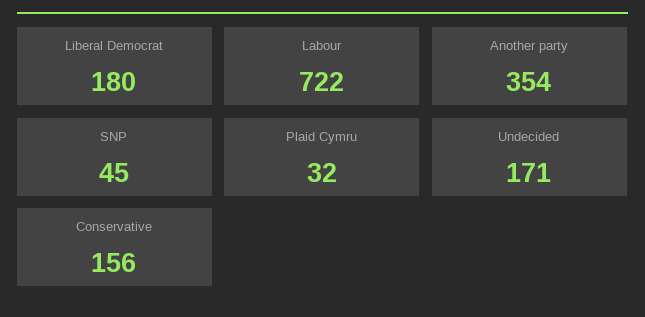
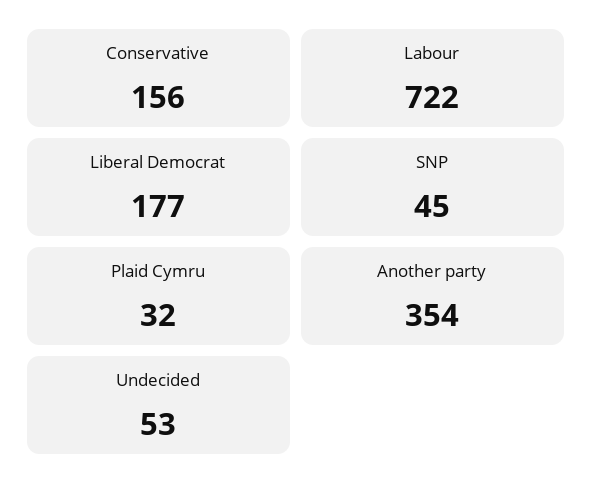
Liberal Democrat: 180 -> 177
Undecided: 171 -> 53

